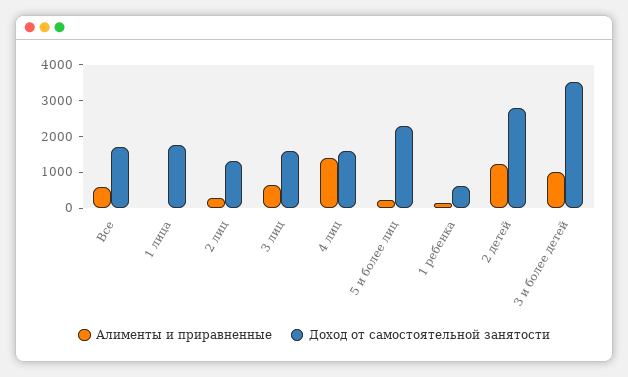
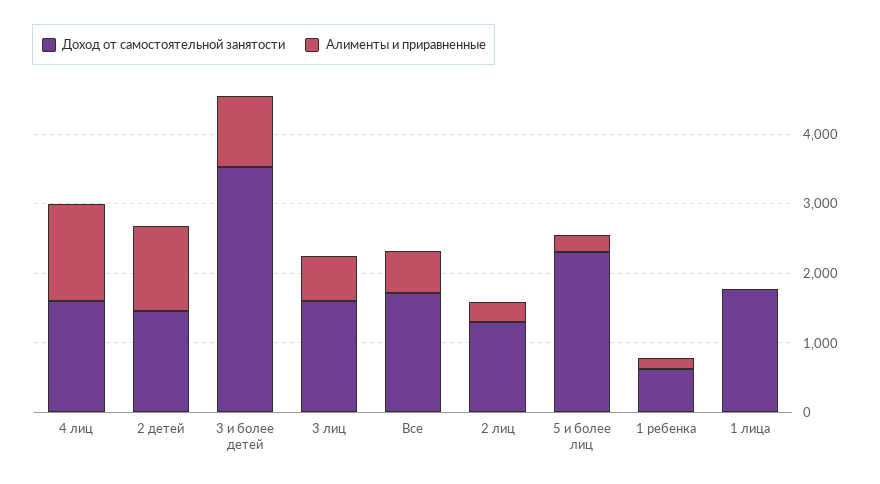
Доход от самостоятельной занятости, 2 детей: 2750 -> 1400

